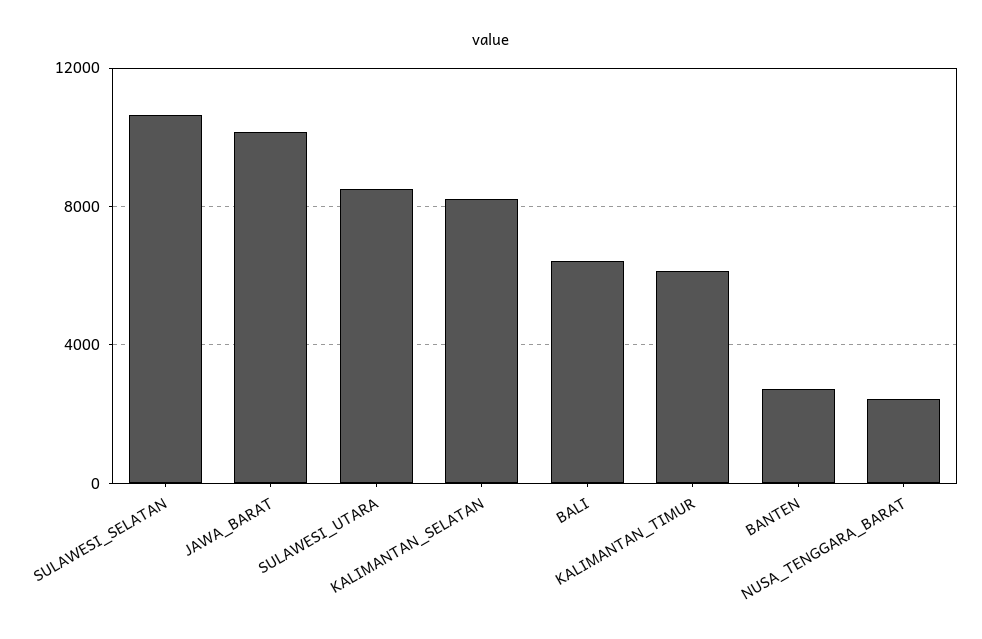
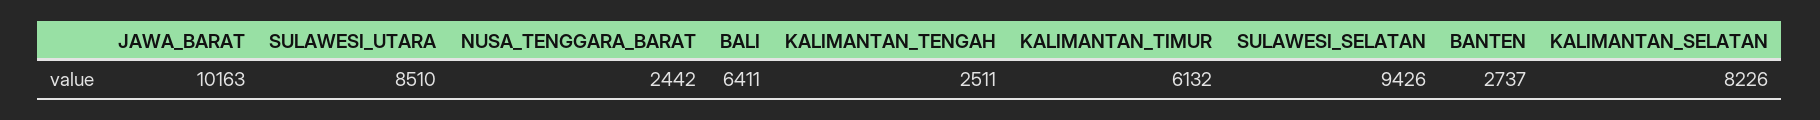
SULAWESI_SELATAN: 10500 -> 9426
KALIMANTAN_TENGAH: none -> 2511

